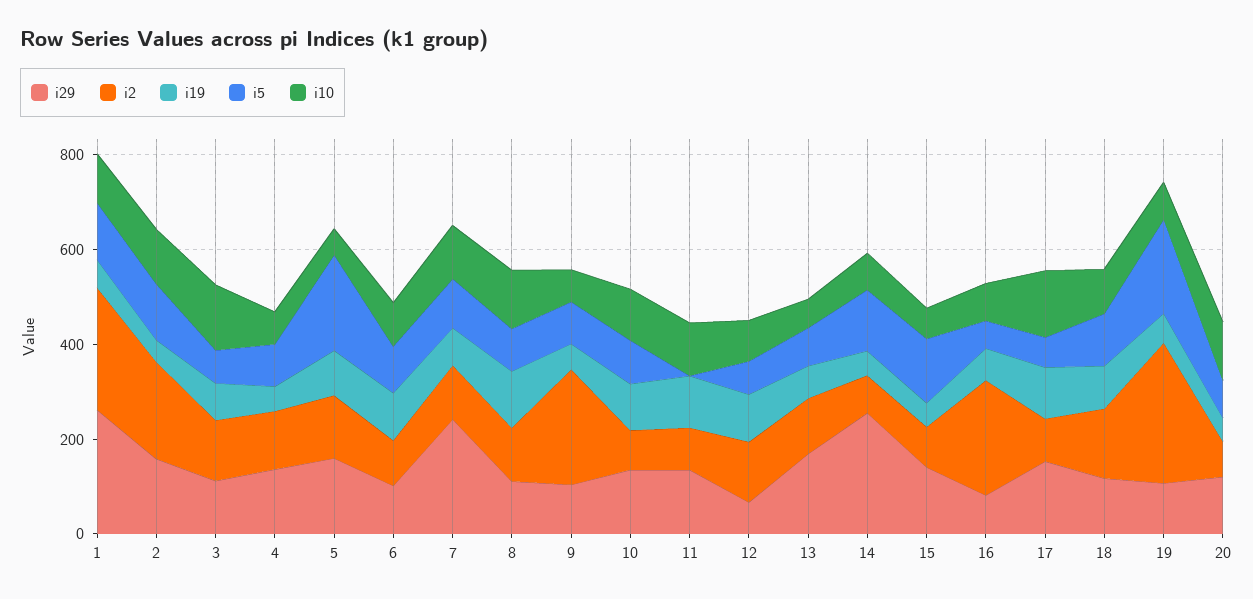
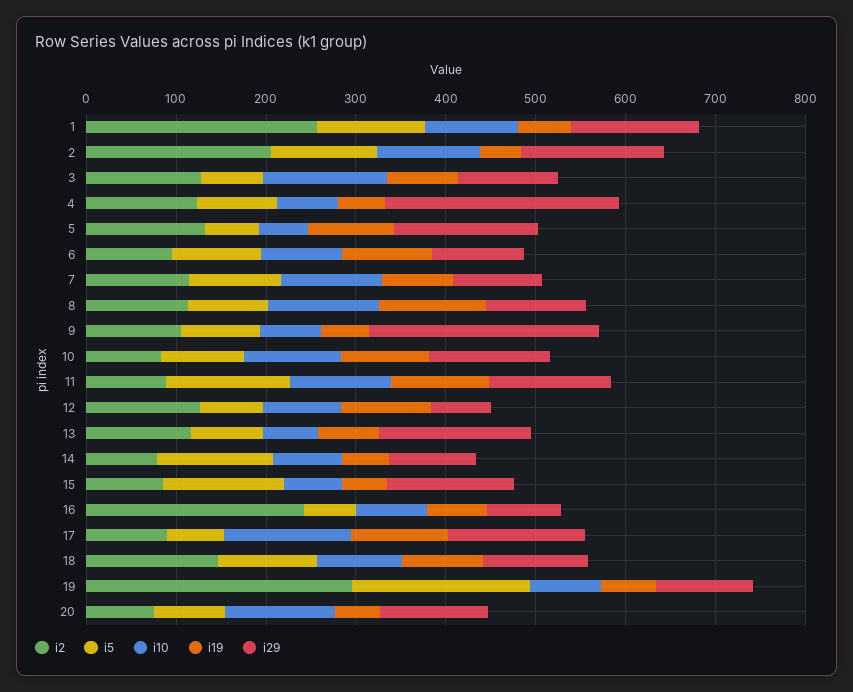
i29, 1: 250 -> 140
i29, 4: 150 -> 260
i5, 5: 200 -> 60
i29, 7: 250 -> 100
i29, 9: 100 -> 260
i2, 9: 250 -> 100
i5, 11: 0 -> 140
i29, 14: 250 -> 100

